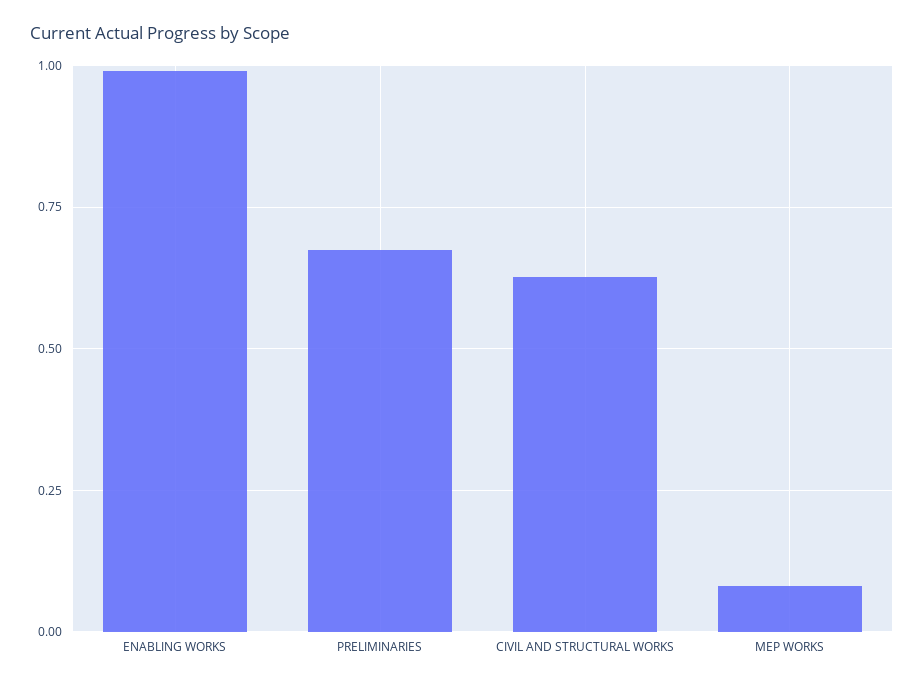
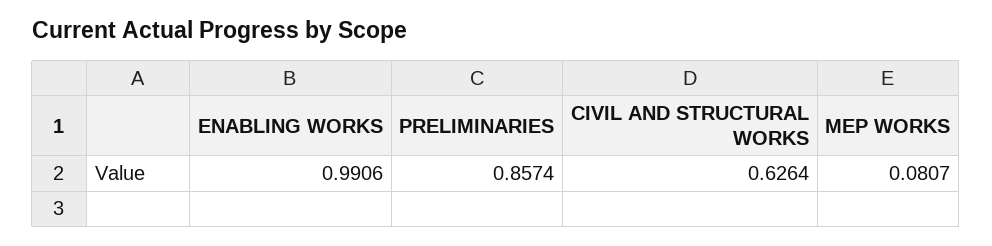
PRELIMINARIES: 0.675 -> 0.8574

